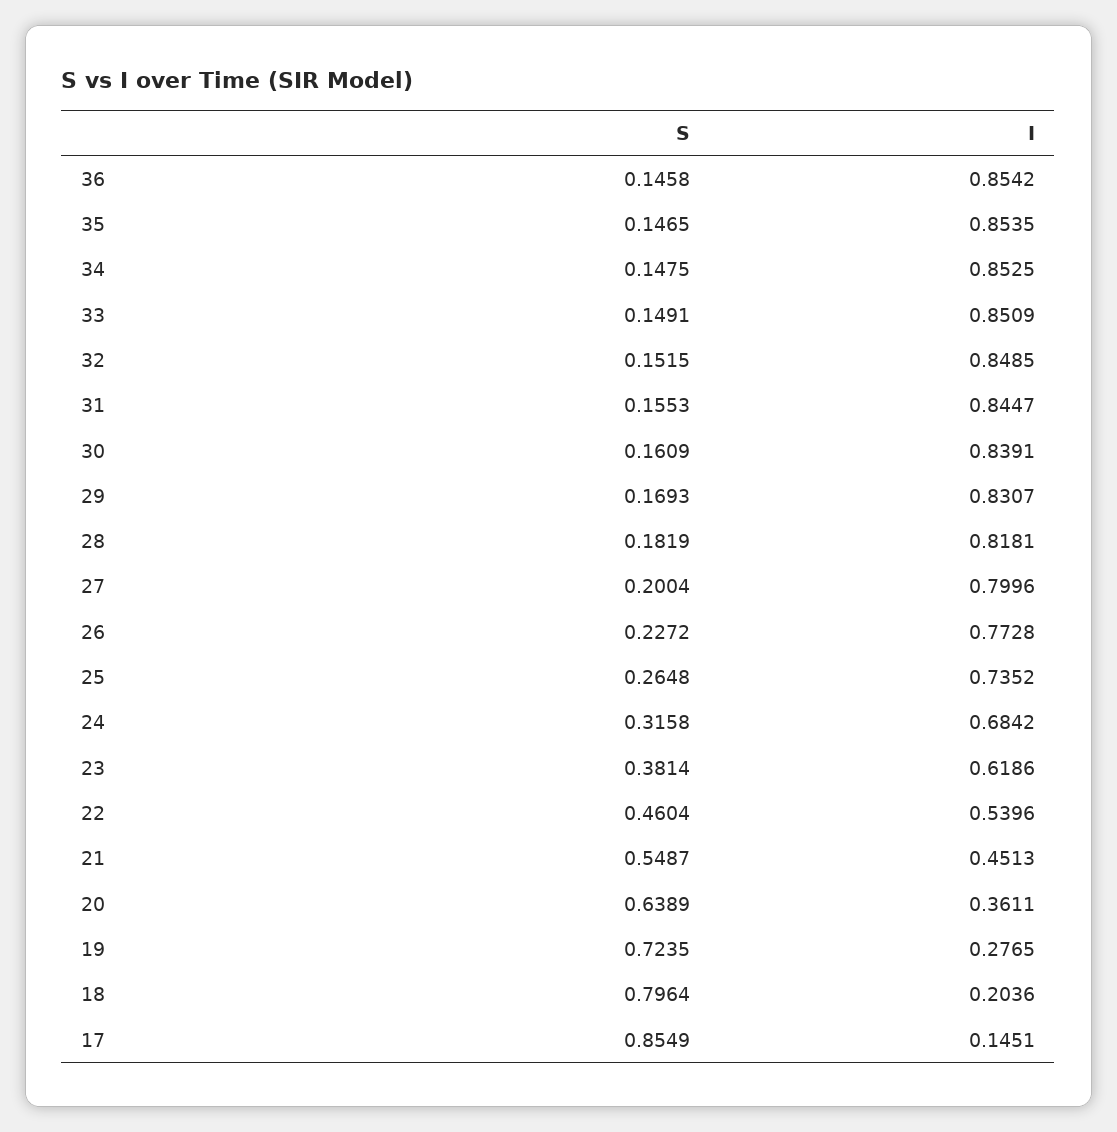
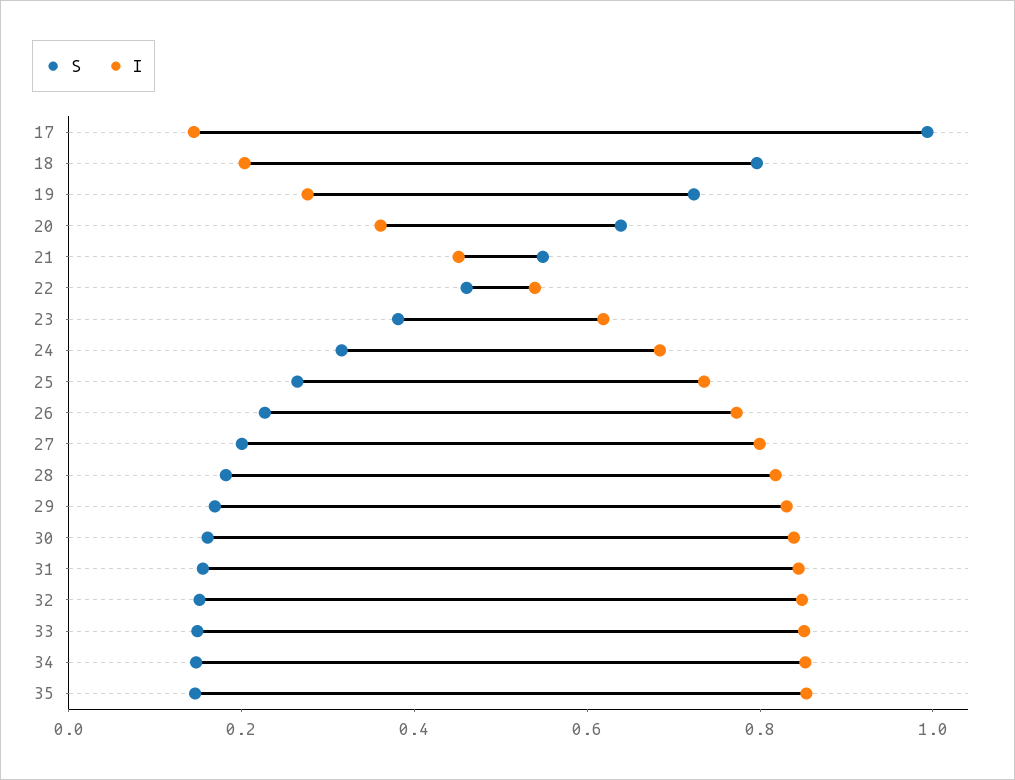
S, 36: 0.1458 -> none
I, 36: 0.8542 -> none
S, 17: 0.8549 -> 1

